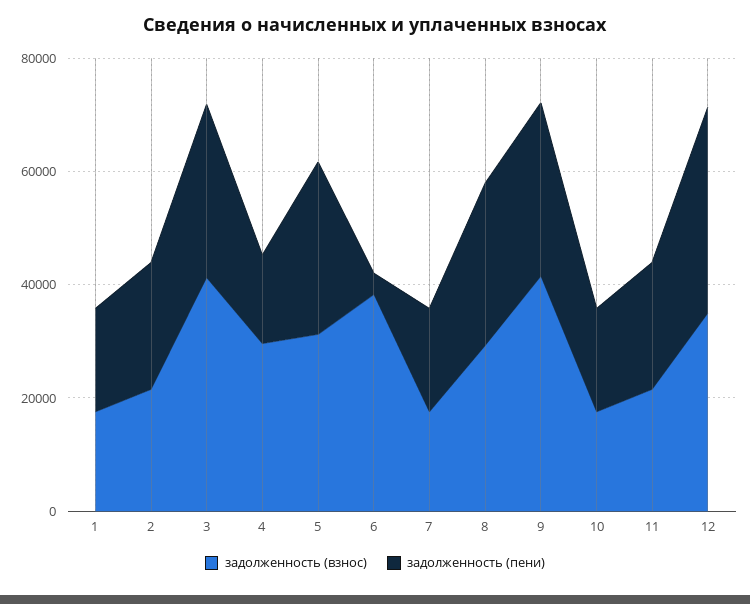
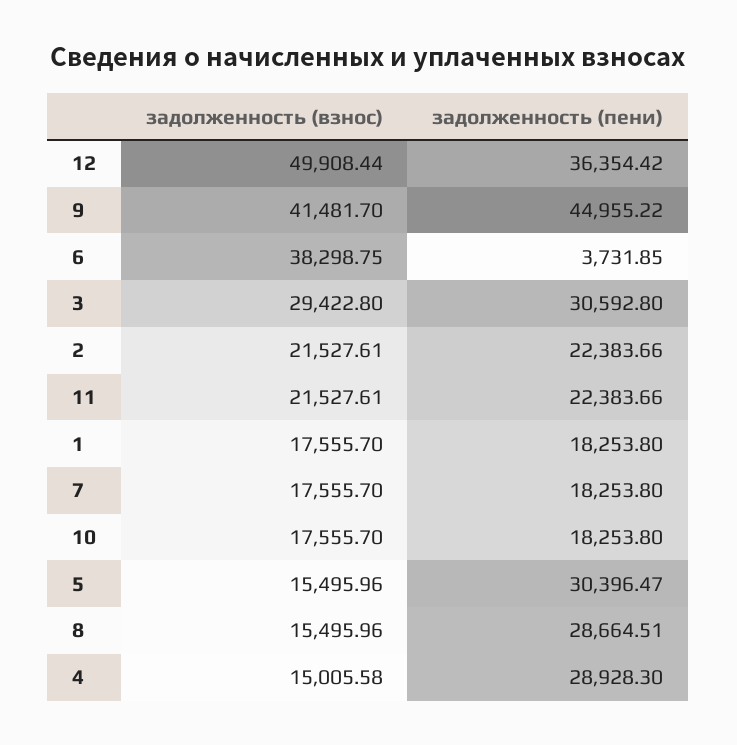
задолженность (взнос), 3: 40000 -> 29422.8
задолженность (взнос), 4: 30000 -> 15005.58
задолженность (пени), 4: 15000 -> 28928.3
задолженность (взнос), 5: 30000 -> 15495.96
задолженность (взнос), 8: 30000 -> 15495.96
задолженность (пени), 9: 30000 -> 44955.22
задолженность (взнос), 12: 35000 -> 49908.44

